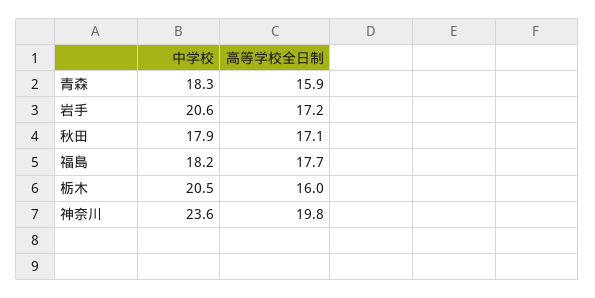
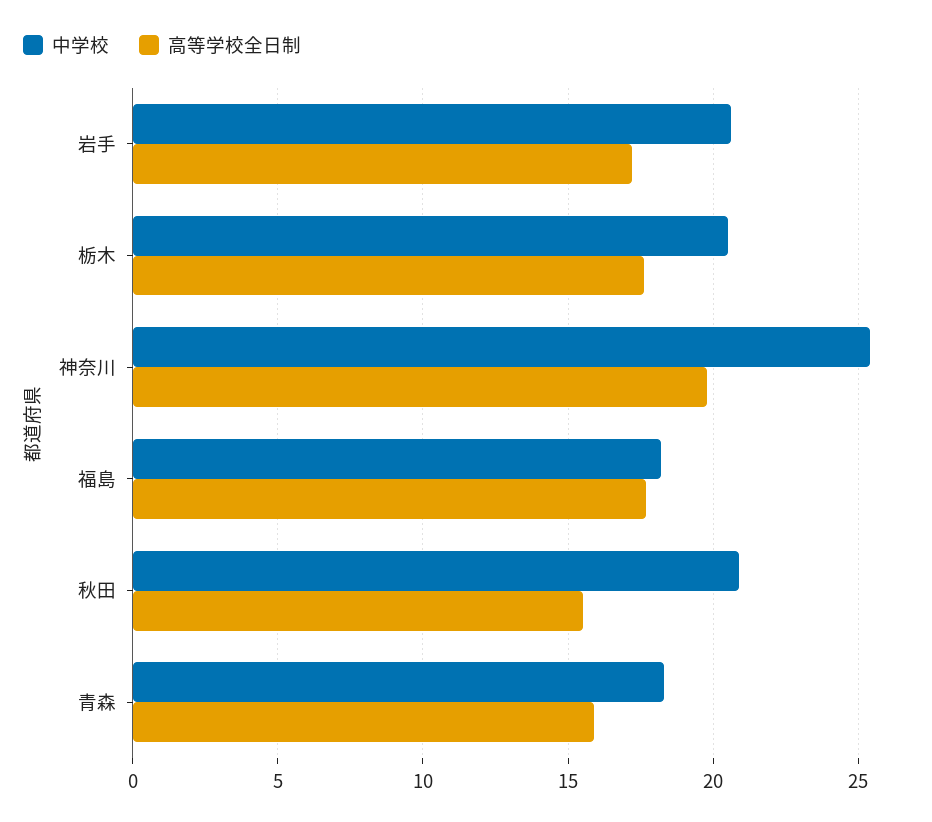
中学校, 秋田: 17.9 -> 21
高等学校全日制, 秋田: 17.1 -> 15.5
高等学校全日制, 栃木: 16 -> 17.5
中学校, 神奈川: 23.6 -> 25.5

